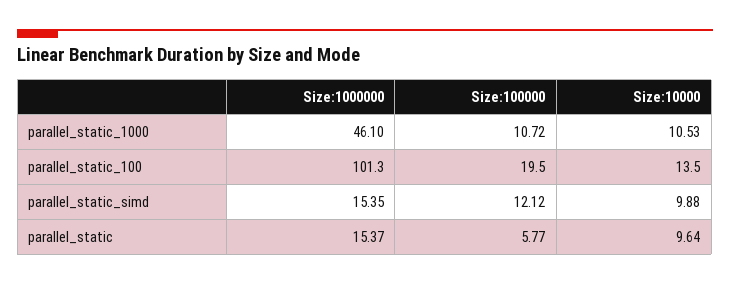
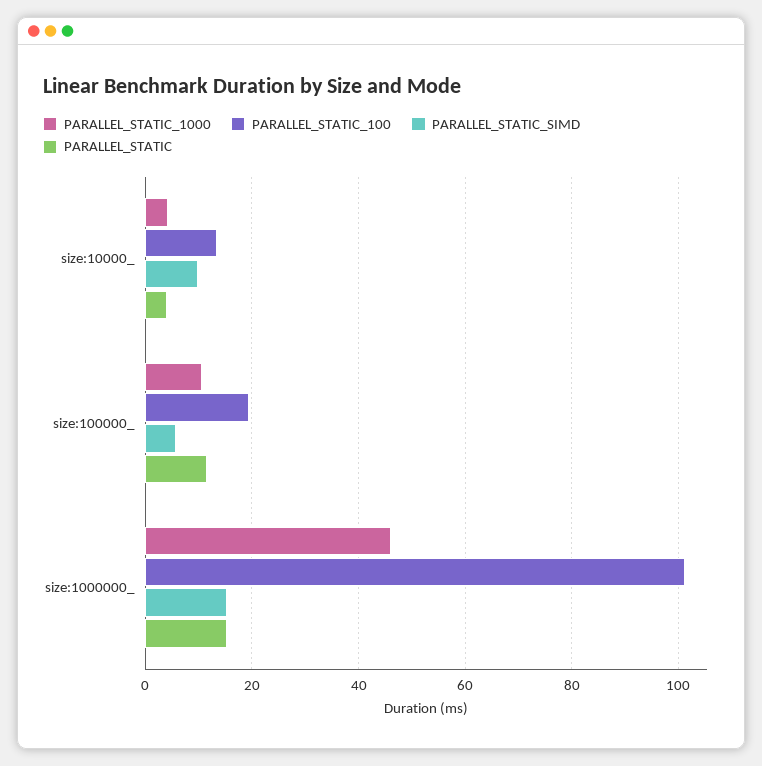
parallel_static_1000, Size:10000: 10.53 -> 4
parallel_static_simd, Size:100000: 12.12 -> 6
parallel_static, Size:100000: 5.77 -> 12
parallel_static, Size:10000: 9.64 -> 4

